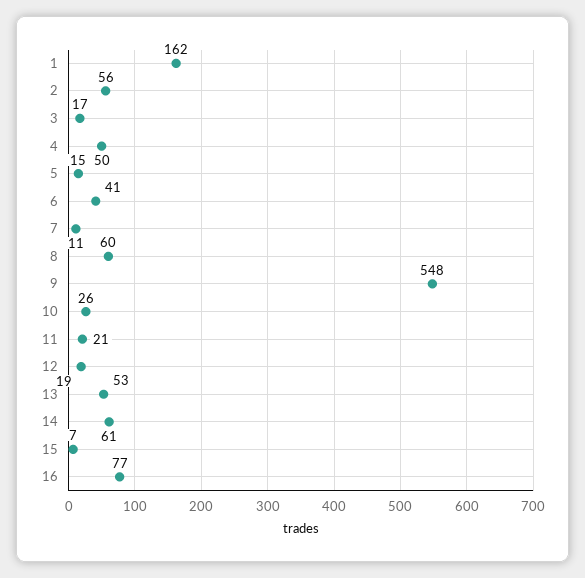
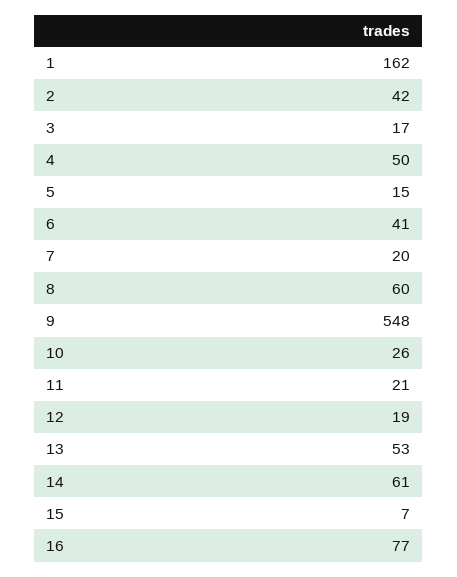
2: 56 -> 42
7: 11 -> 20

